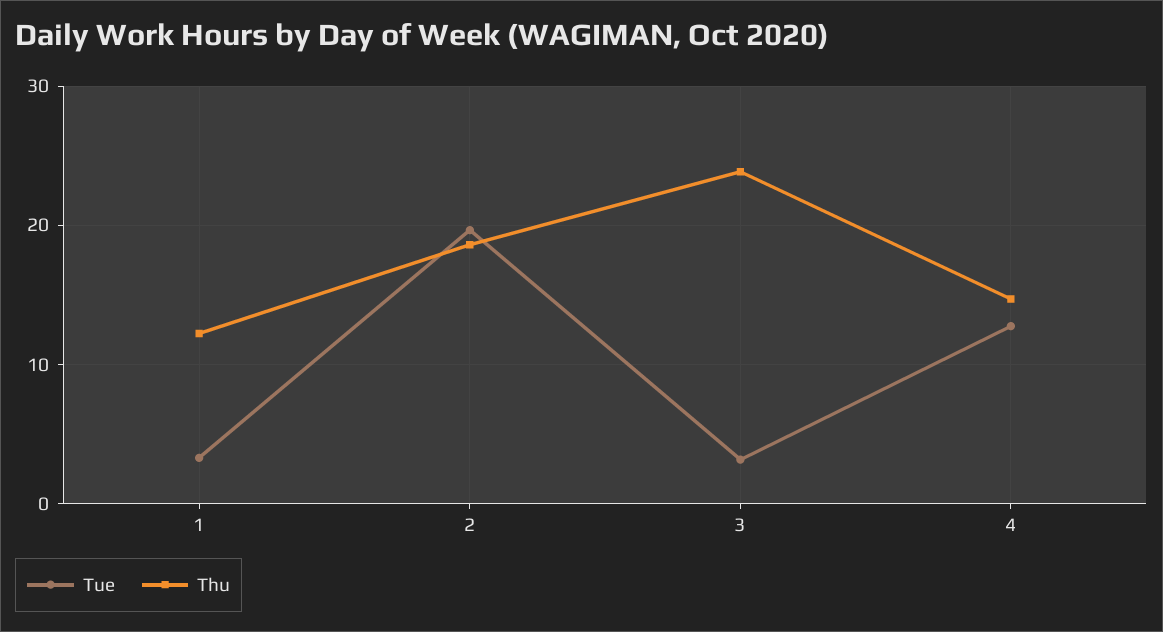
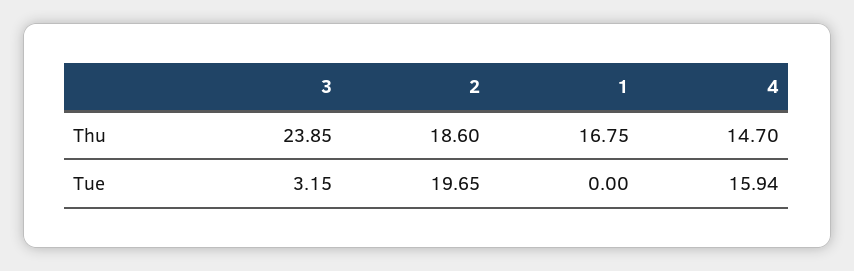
Tue, 1: 3 -> 0
Thu, 1: 12 -> 16.75
Tue, 4: 13 -> 15.94

